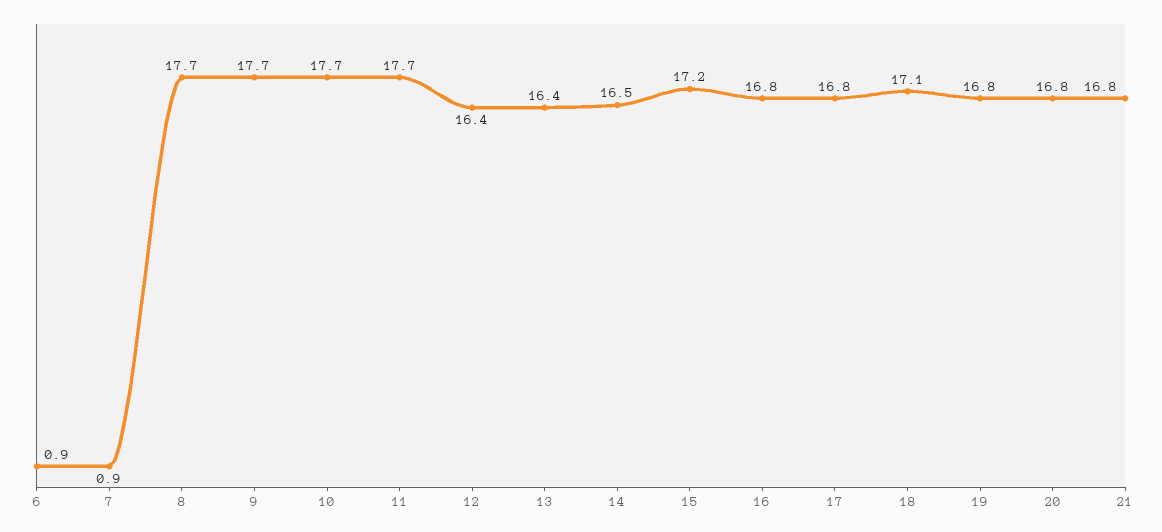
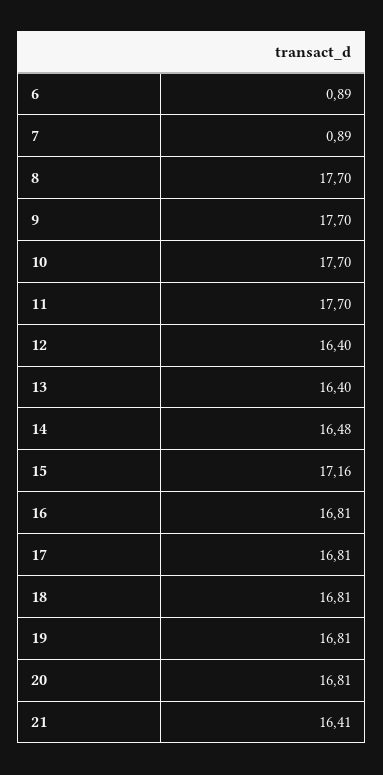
18: 17.1 -> 16.81
21: 16.8 -> 16.41

